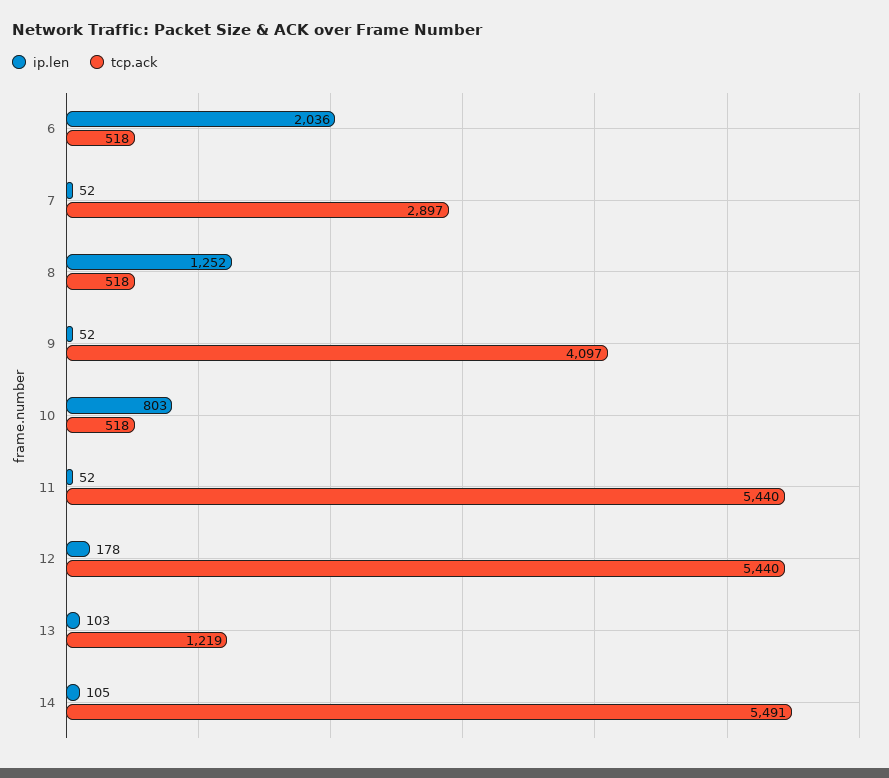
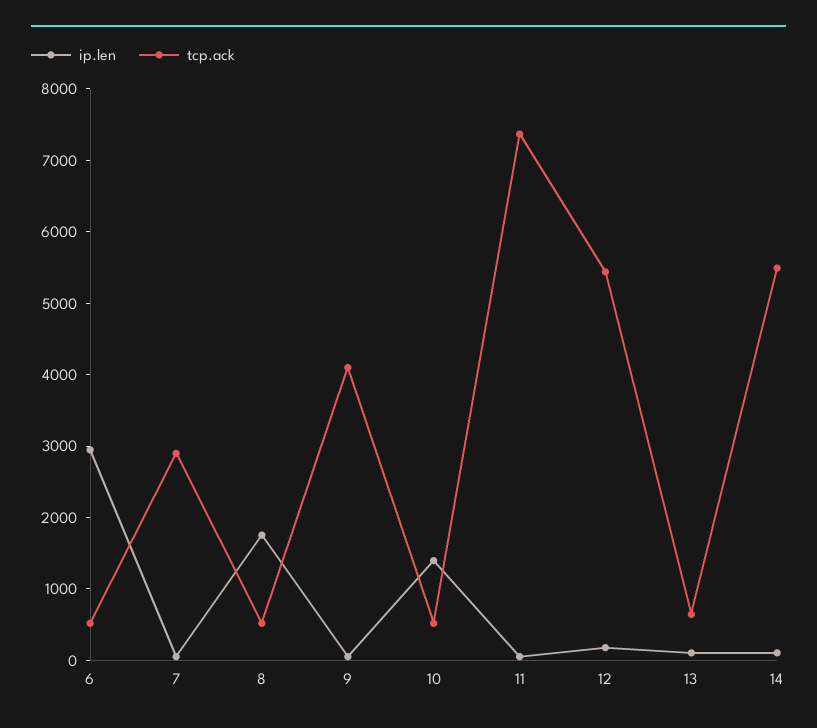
ip.len, 6: 2036 -> 3000
ip.len, 8: 1252 -> 1800
ip.len, 10: 803 -> 1400
tcp.ack, 11: 5440 -> 7400
tcp.ack, 13: 1219 -> 600

